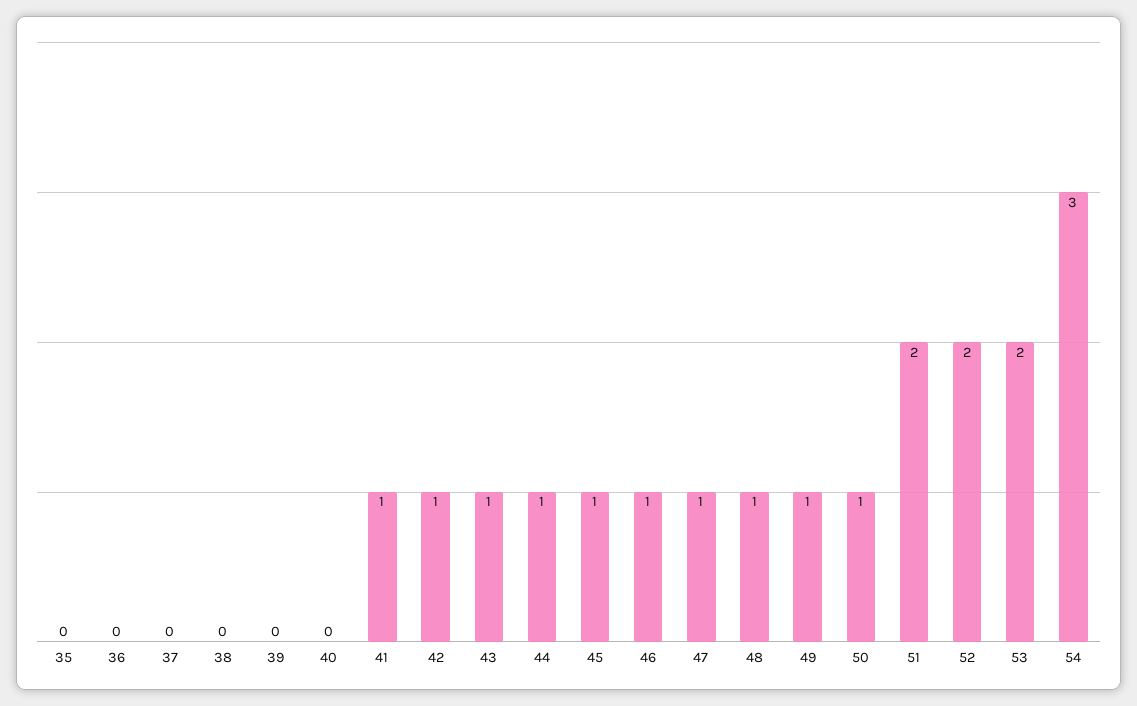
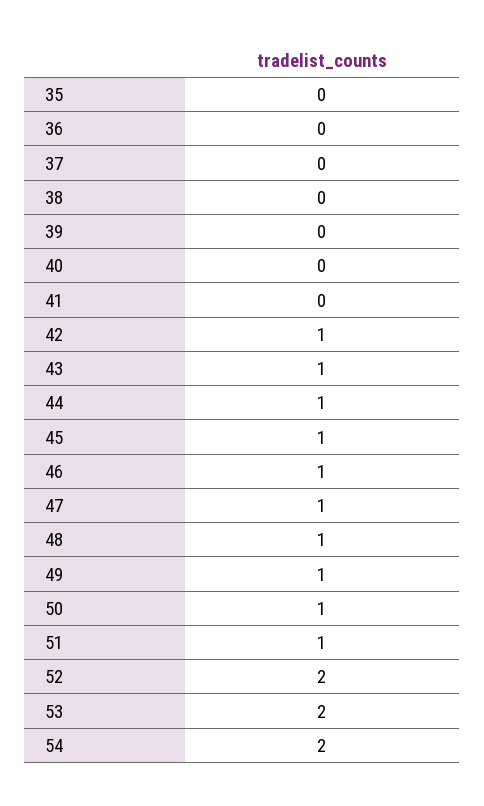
41: 1 -> 0
51: 2 -> 1
54: 3 -> 2

